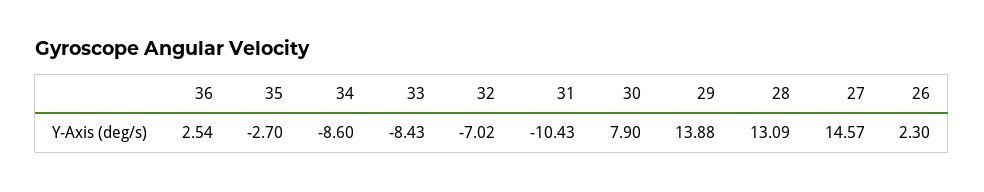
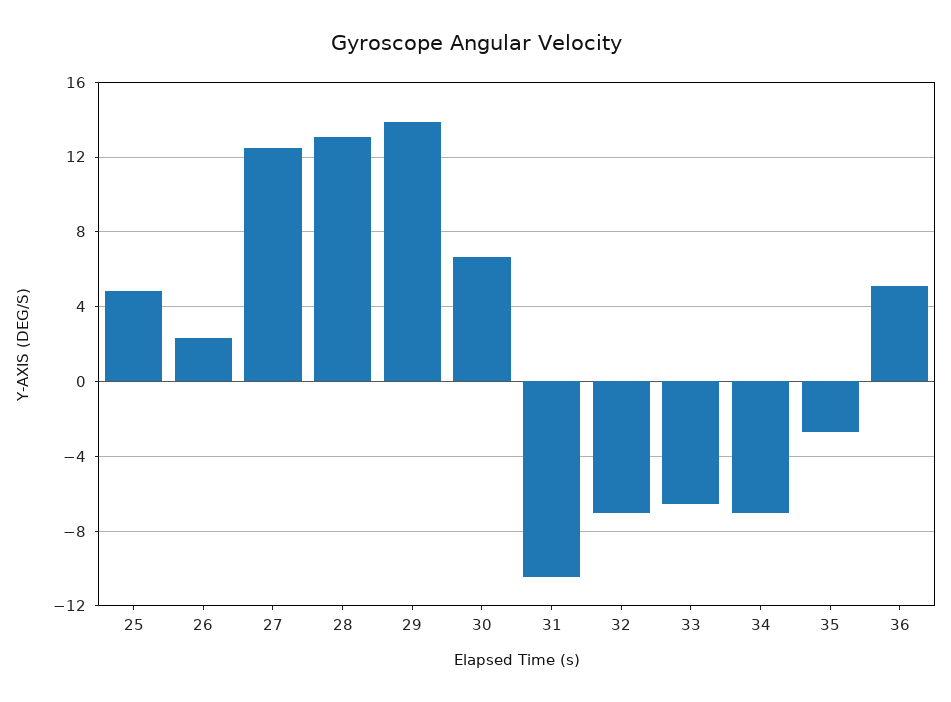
36: 2.54 -> 5
34: -8.6 -> -7
33: -8.43 -> -6.5
30: 7.9 -> 6.5
27: 14.57 -> 12.5
25: none -> 5

